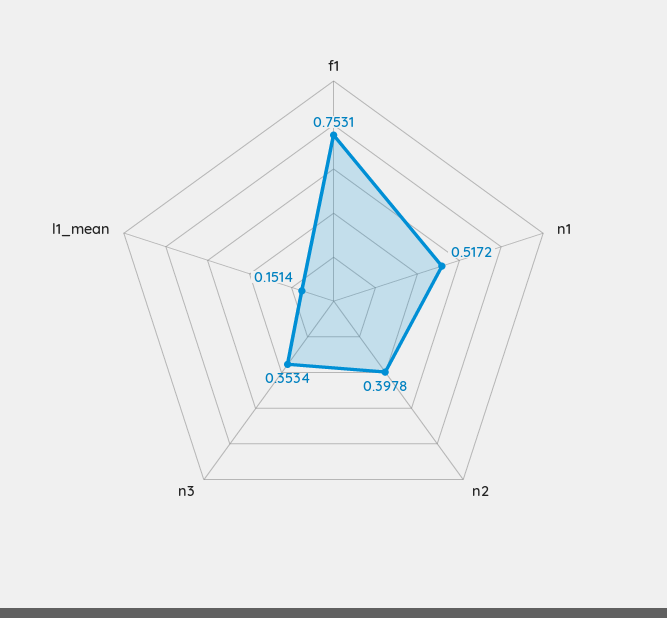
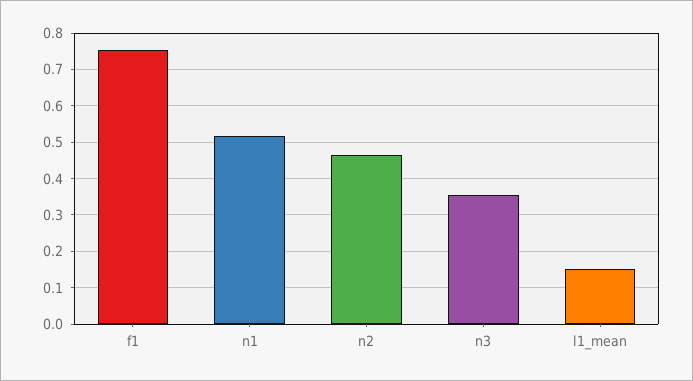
n2: 0.3978 -> 0.46

